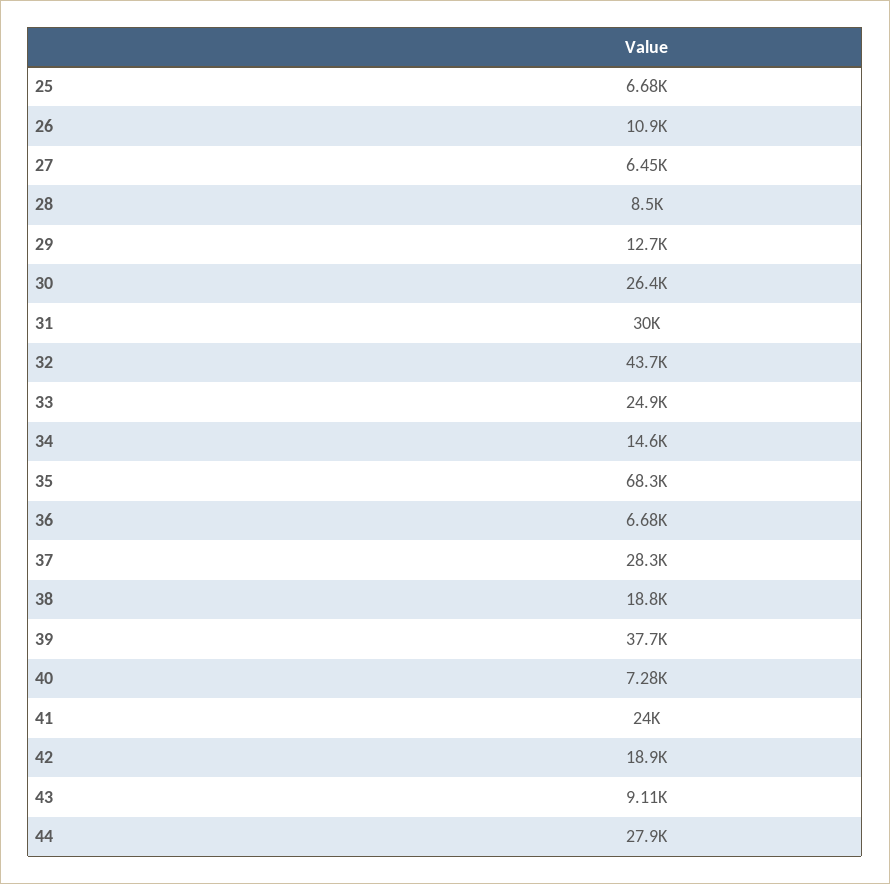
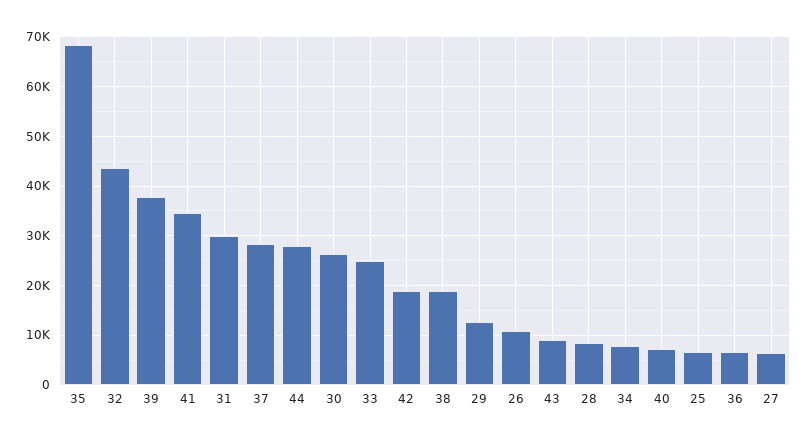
34: 14600 -> 8000
41: 24000 -> 34000

